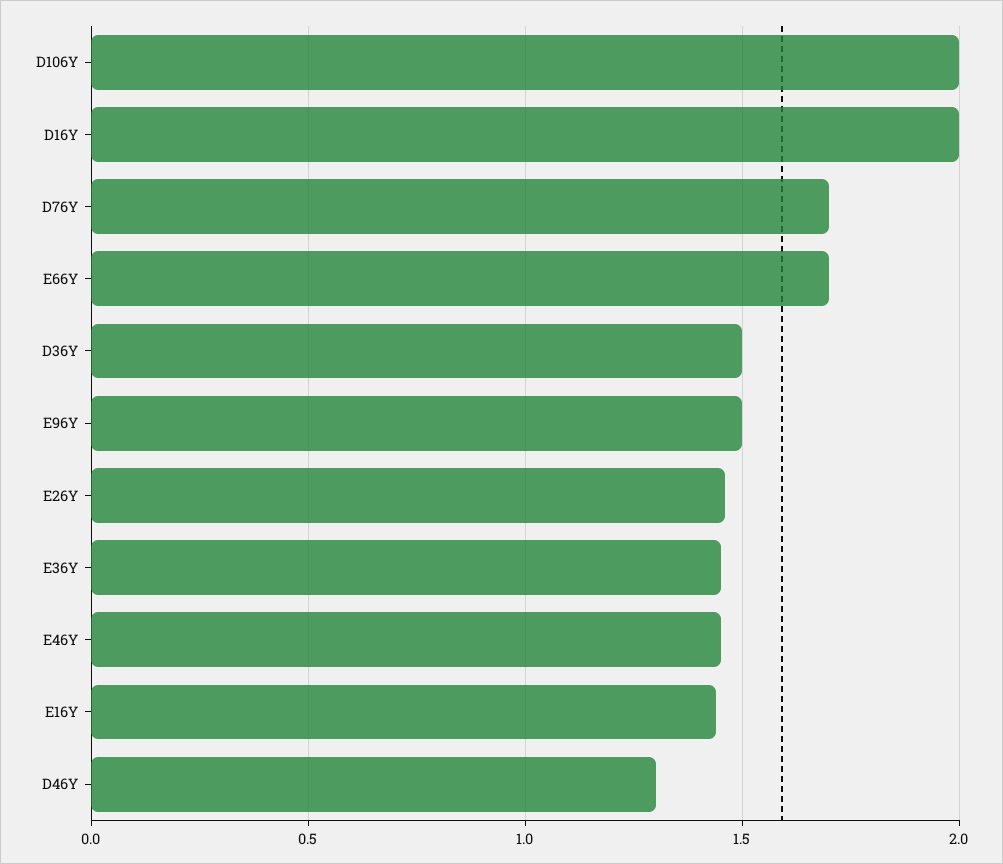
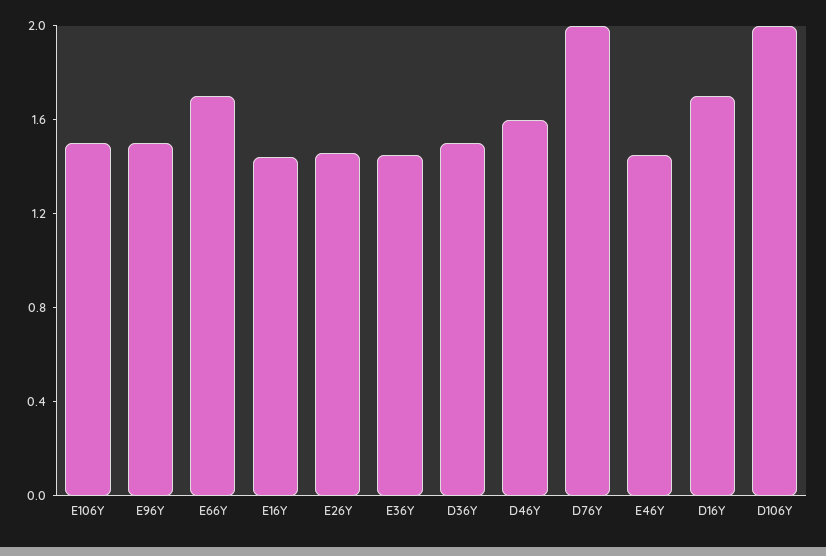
D16Y: 2 -> 1.7
D76Y: 1.7 -> 2
D46Y: 1.3 -> 1.6
E106Y: none -> 1.5

